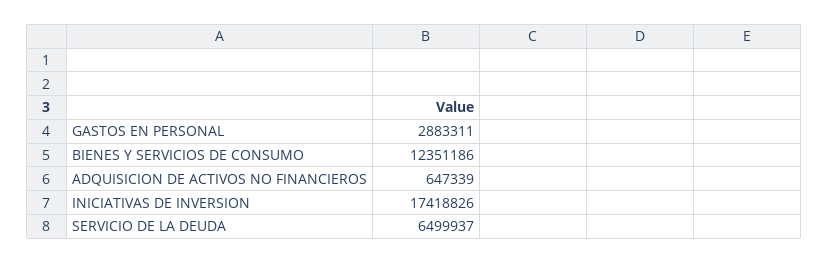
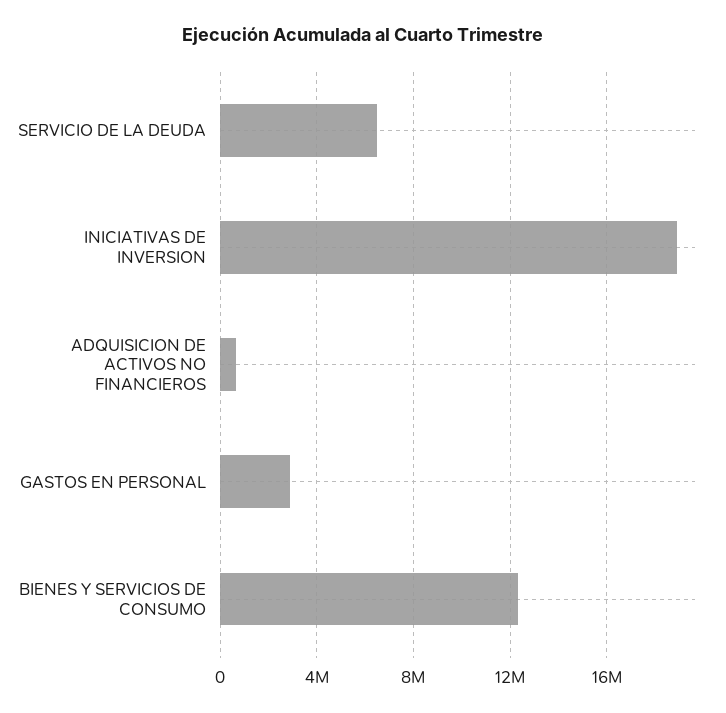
INICIATIVAS DE INVERSION: 17418826 -> 19000000

